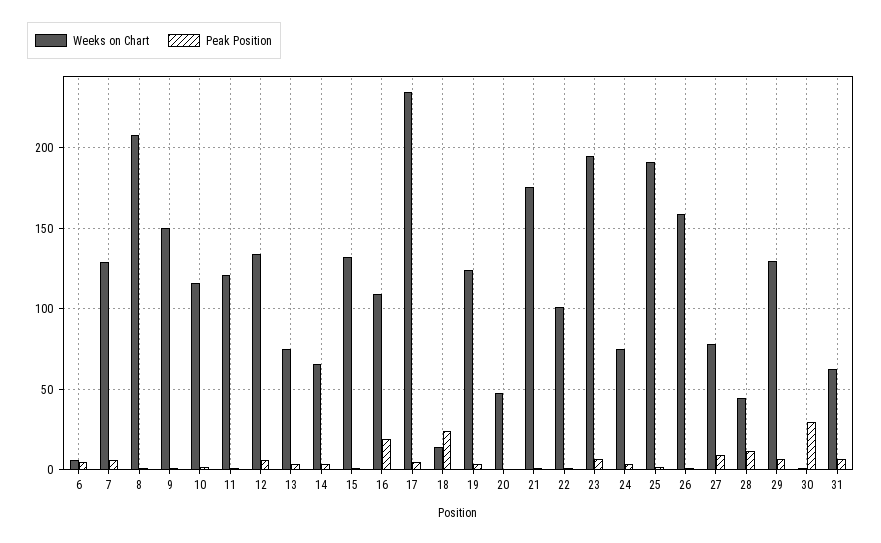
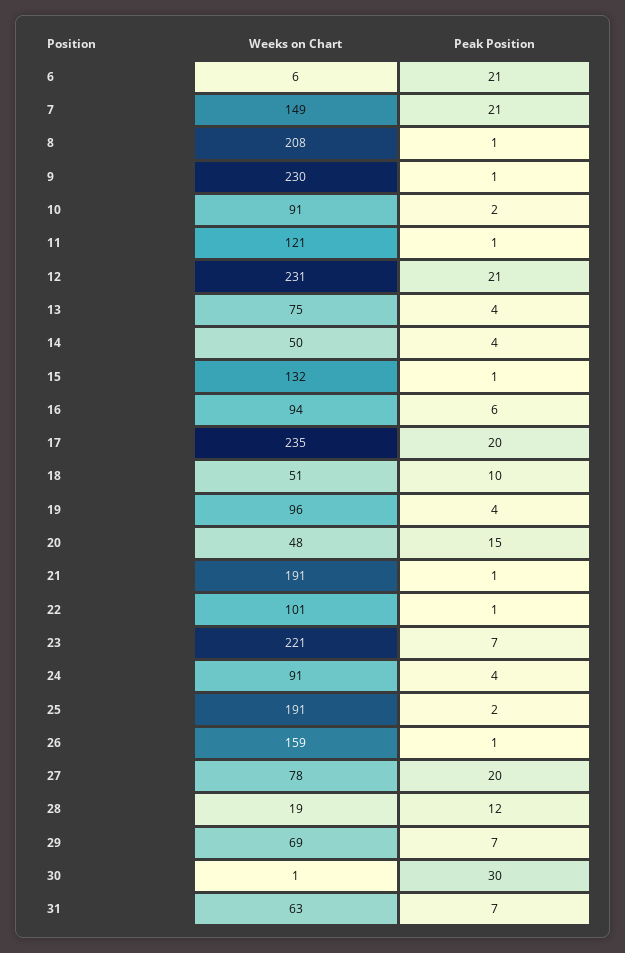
Peak Position, 6: 5 -> 21
Weeks on Chart, 7: 130 -> 149
Peak Position, 7: 5 -> 21
Weeks on Chart, 9: 150 -> 230
Weeks on Chart, 10: 115 -> 91
Weeks on Chart, 12: 135 -> 231
Peak Position, 12: 5 -> 21
Weeks on Chart, 14: 65 -> 50
Weeks on Chart, 16: 110 -> 94
Peak Position, 16: 20 -> 6
Peak Position, 17: 5 -> 20
Weeks on Chart, 18: 15 -> 51
Peak Position, 18: 25 -> 10
Weeks on Chart, 19: 125 -> 96
Peak Position, 20: 0 -> 15
Weeks on Chart, 21: 175 -> 191
Weeks on Chart, 23: 195 -> 221
Weeks on Chart, 24: 75 -> 91
Peak Position, 27: 10 -> 20
Weeks on Chart, 28: 45 -> 19
Weeks on Chart, 29: 130 -> 69

